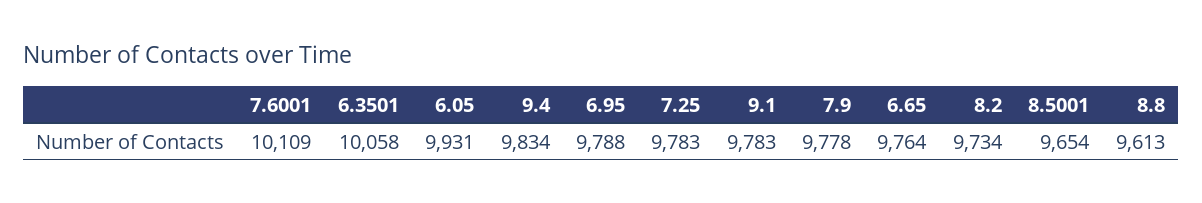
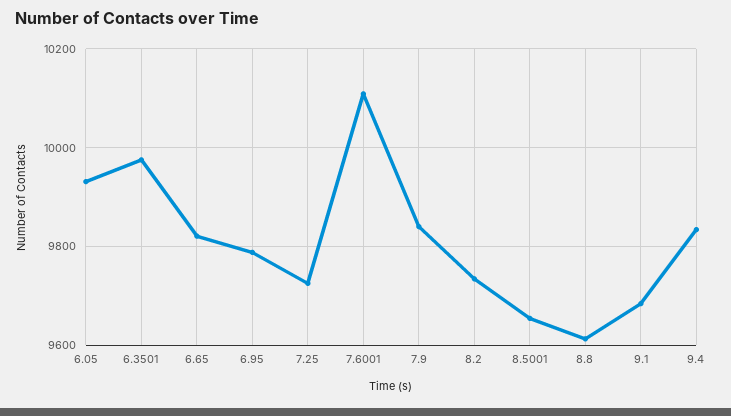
6.3501: 10058 -> 9980
7.25: 9783 -> 9720
9.1: 9783 -> 9680
7.9: 9778 -> 9840
6.65: 9764 -> 9820

